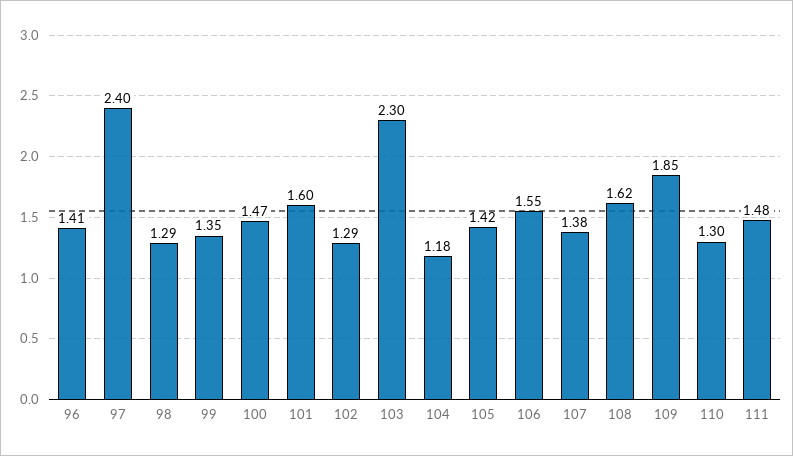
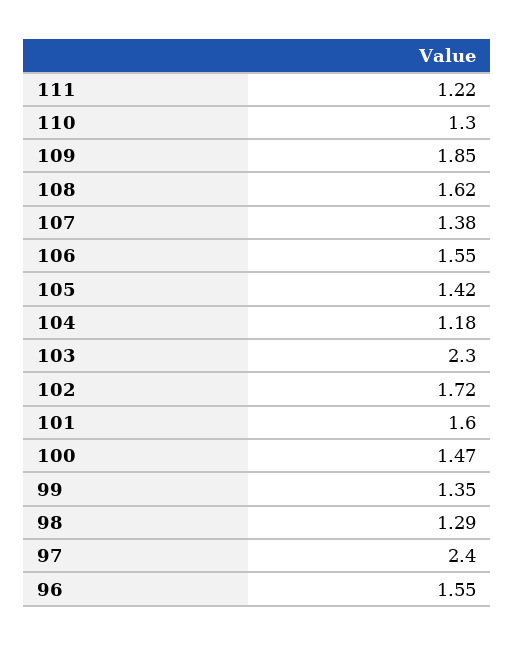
96: 1.41 -> 1.55
102: 1.29 -> 1.72
111: 1.48 -> 1.22

